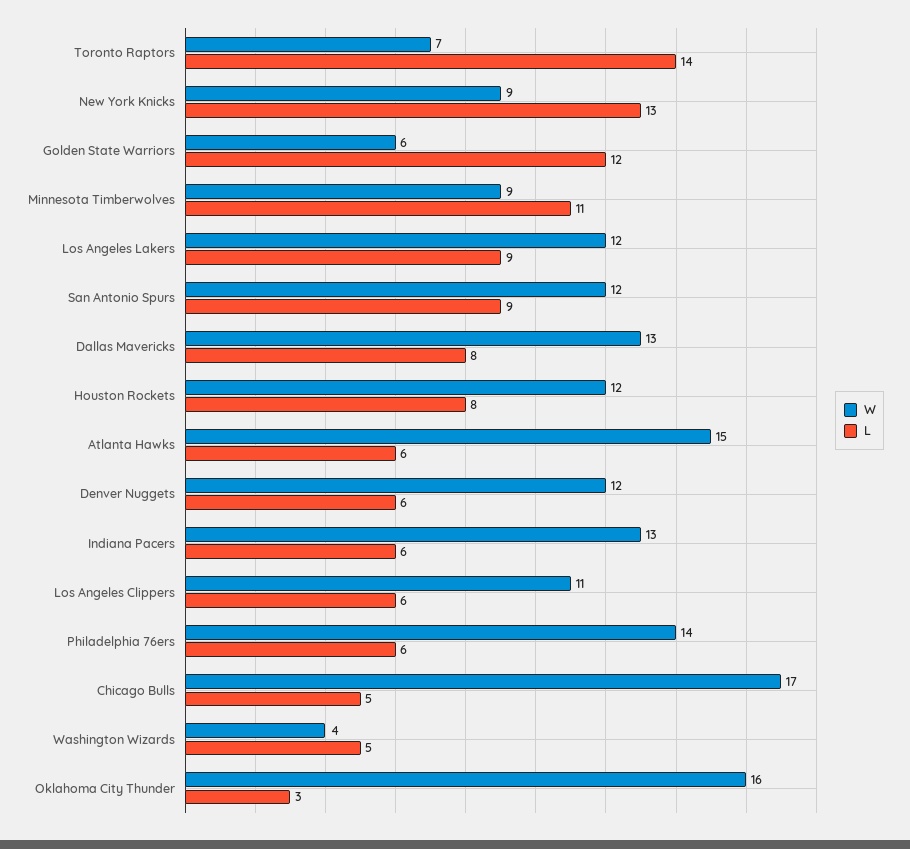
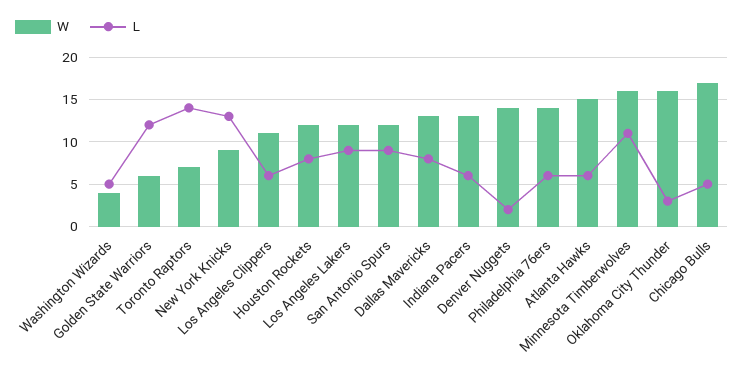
W, Minnesota Timberwolves: 9 -> 16
W, Denver Nuggets: 12 -> 14
L, Denver Nuggets: 6 -> 2

